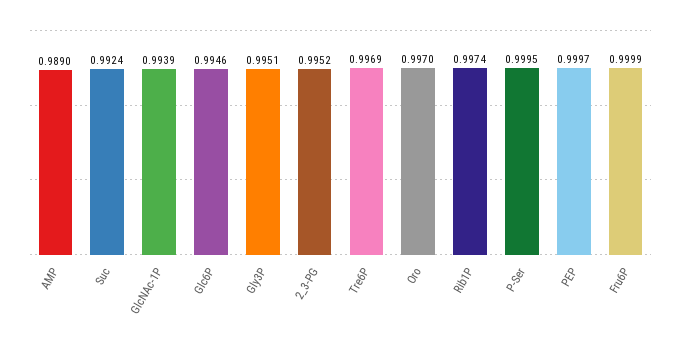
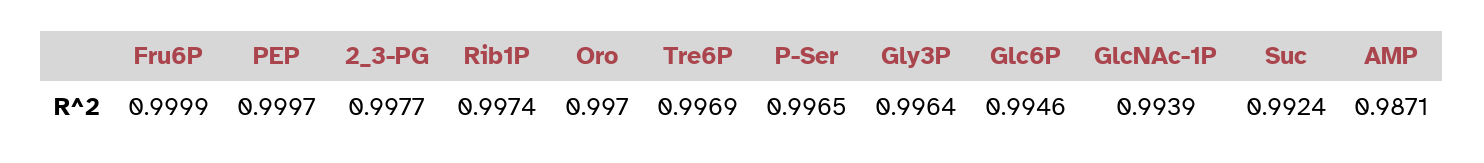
AMP: 0.989 -> 0.9871
Gly3P: 0.9951 -> 0.9964
2_3-PG: 0.9952 -> 0.9977
P-Ser: 0.9995 -> 0.9965

